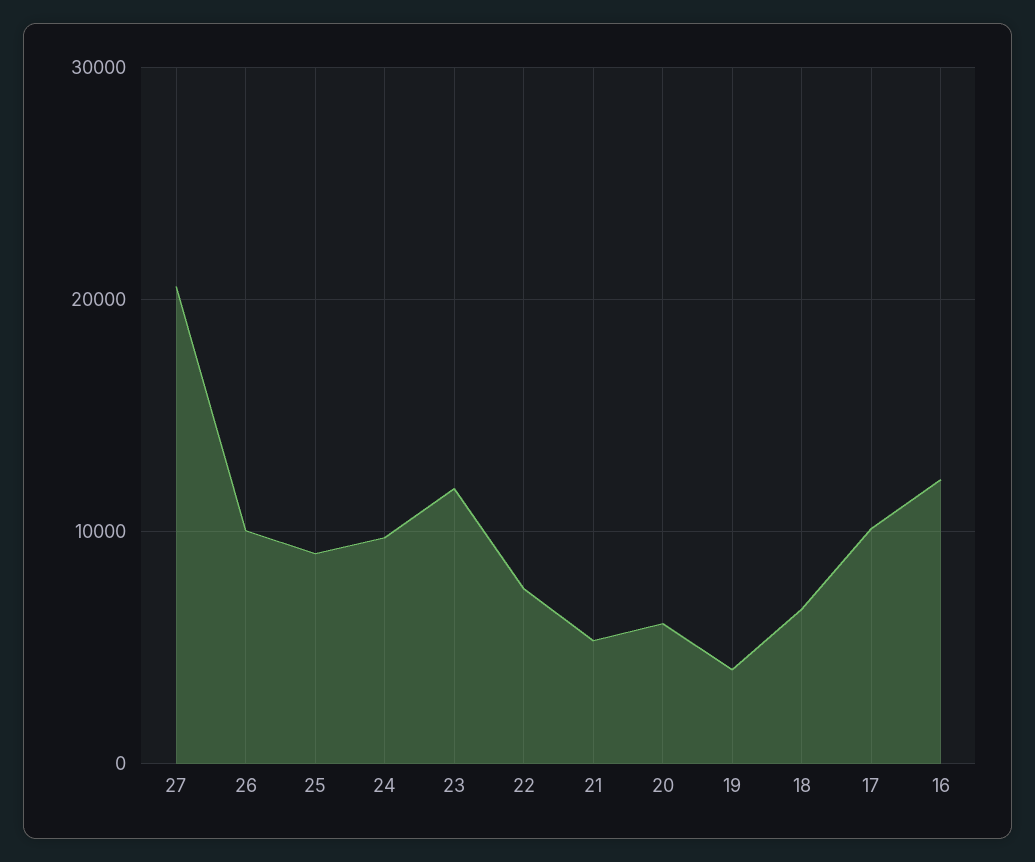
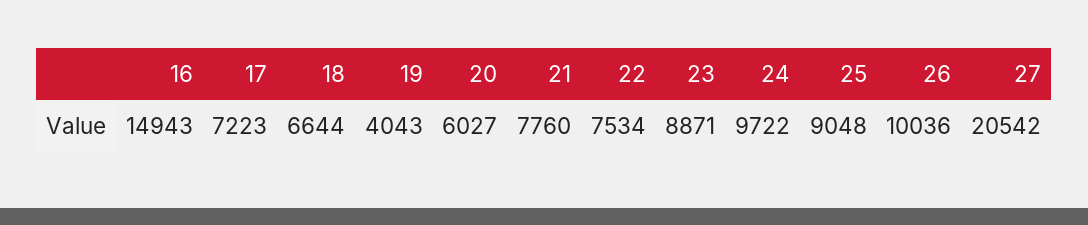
23: 12000 -> 8871
21: 5000 -> 7760
17: 10000 -> 7223
16: 12000 -> 14943

